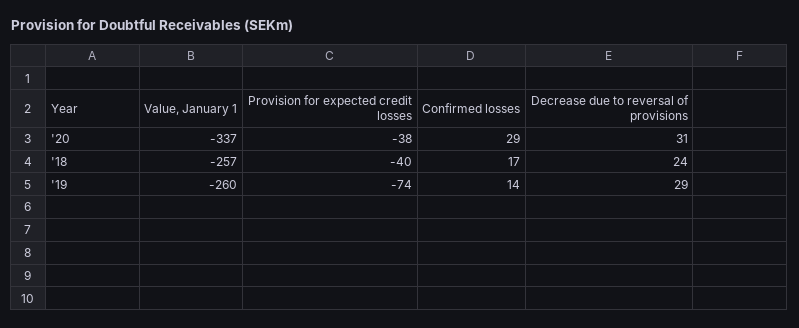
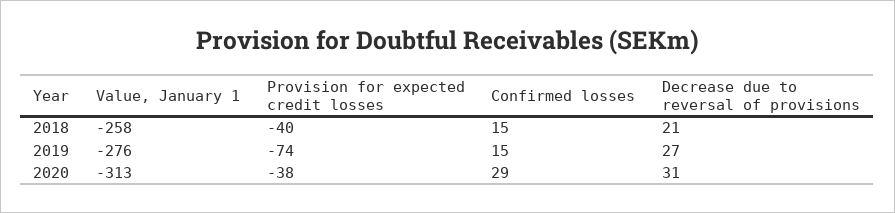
Value, January 1, '20: -337 -> -313
Value, January 1, '18: -257 -> -258
Confirmed losses, '18: 17 -> 15
Decrease due to reversal of provisions, '18: 24 -> 21
Value, January 1, '19: -260 -> -276
Confirmed losses, '19: 14 -> 15
Decrease due to reversal of provisions, '19: 29 -> 27

